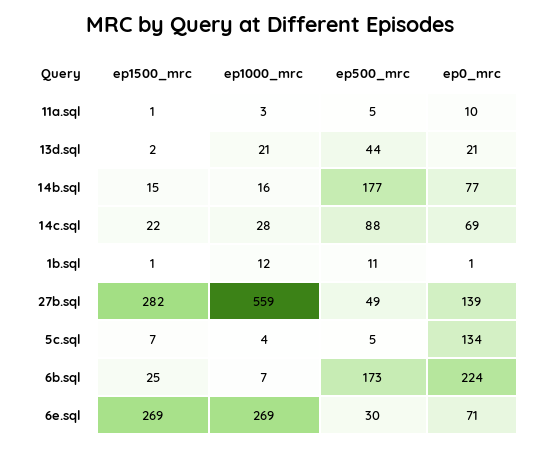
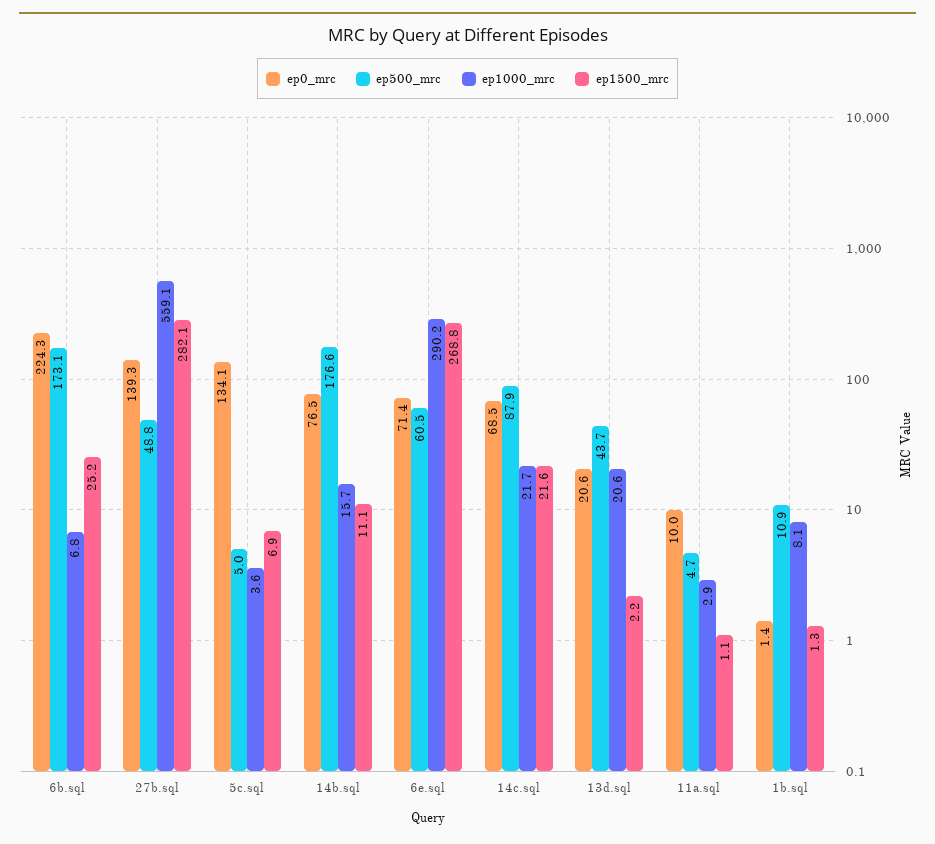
ep1500_mrc, 14b.sql: 15 -> 11.1
ep1000_mrc, 14c.sql: 28 -> 21.7
ep1000_mrc, 1b.sql: 12 -> 8.1
ep1000_mrc, 6e.sql: 269 -> 290.2
ep500_mrc, 6e.sql: 30 -> 60.5

